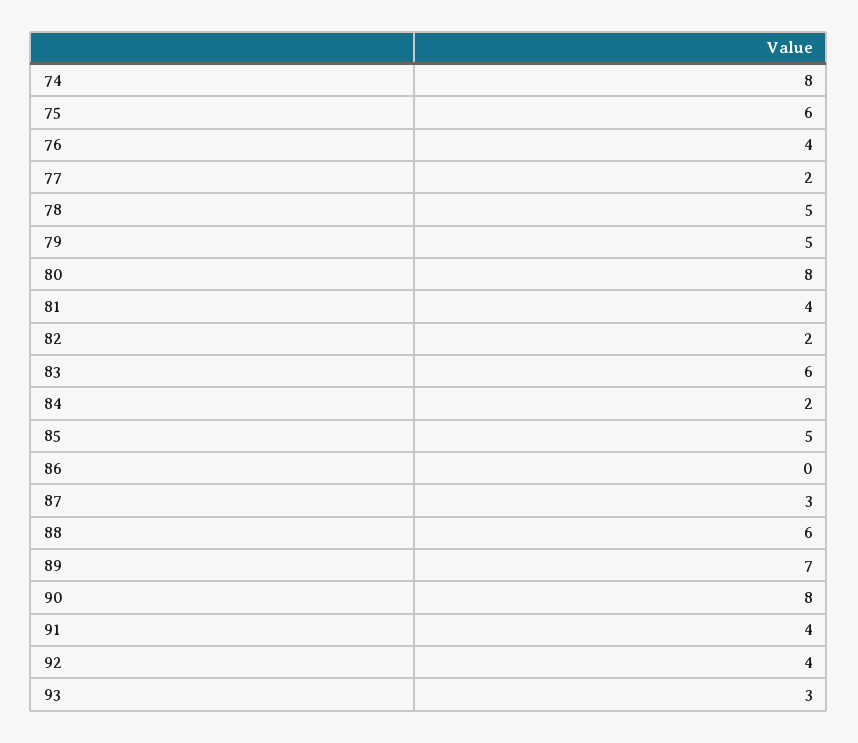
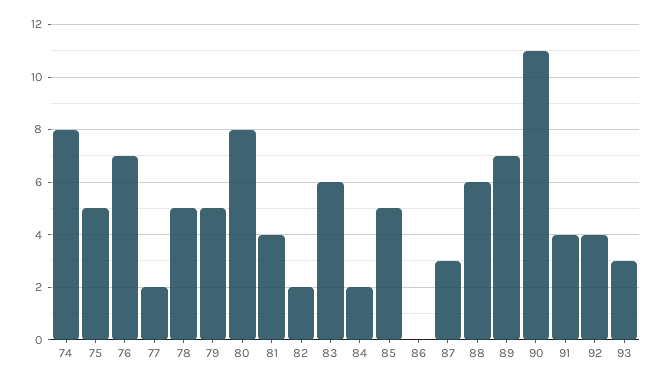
75: 6 -> 5
76: 4 -> 7
90: 8 -> 11

